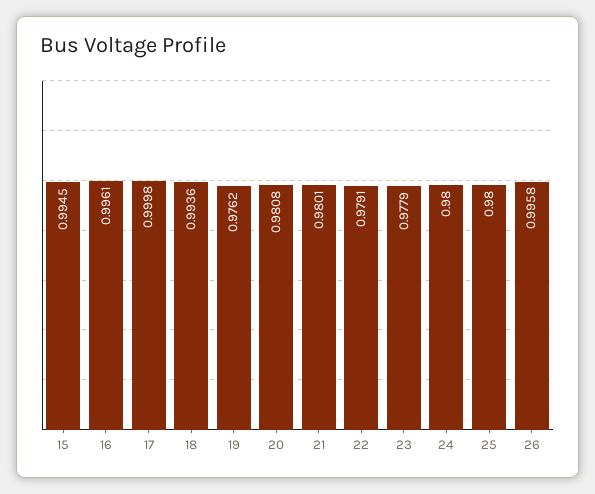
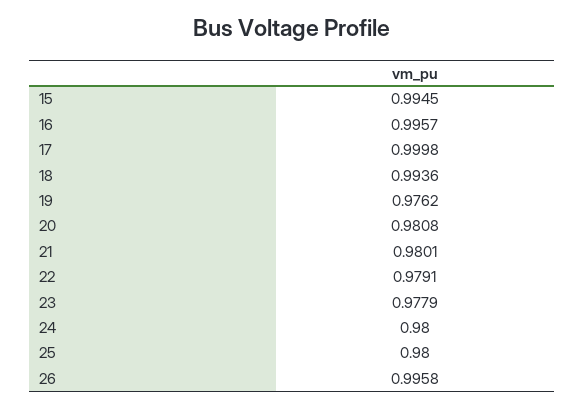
16: 0.9961 -> 0.9957

